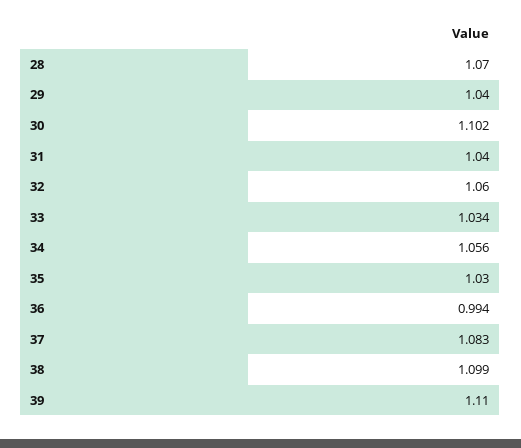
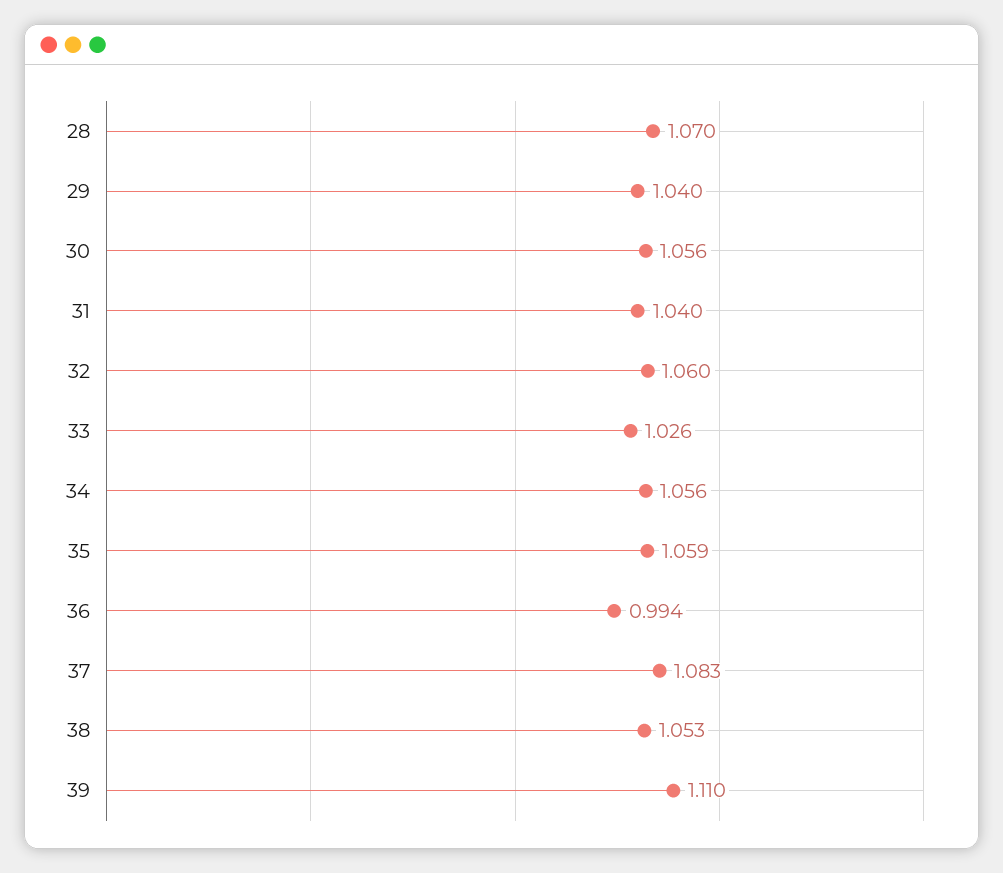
30: 1.102 -> 1.056
33: 1.034 -> 1.026
35: 1.03 -> 1.059
38: 1.099 -> 1.053

